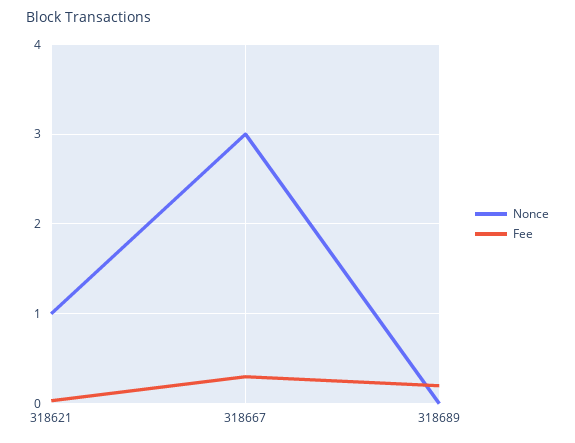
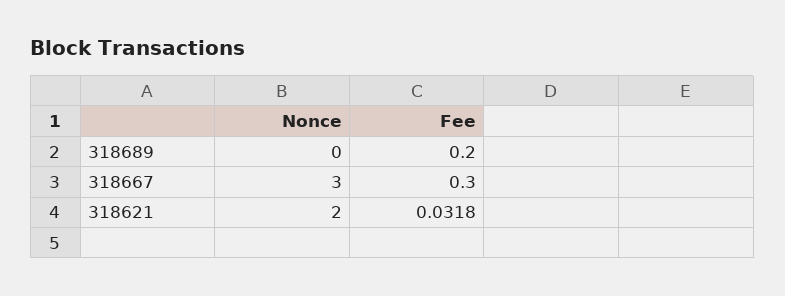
Nonce, 318621: 1 -> 2

